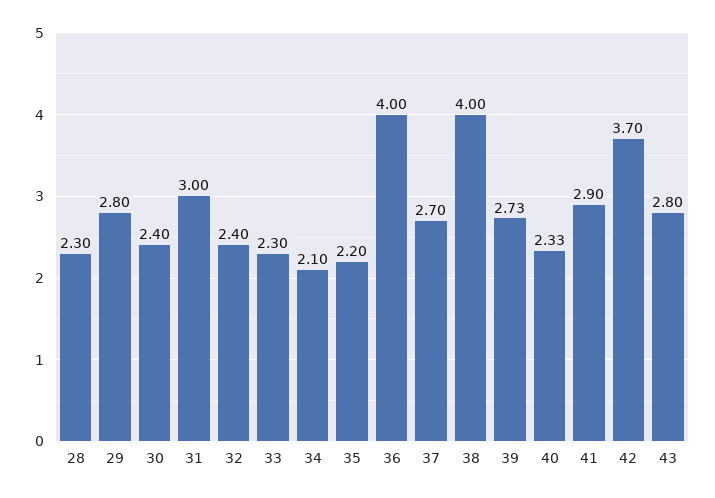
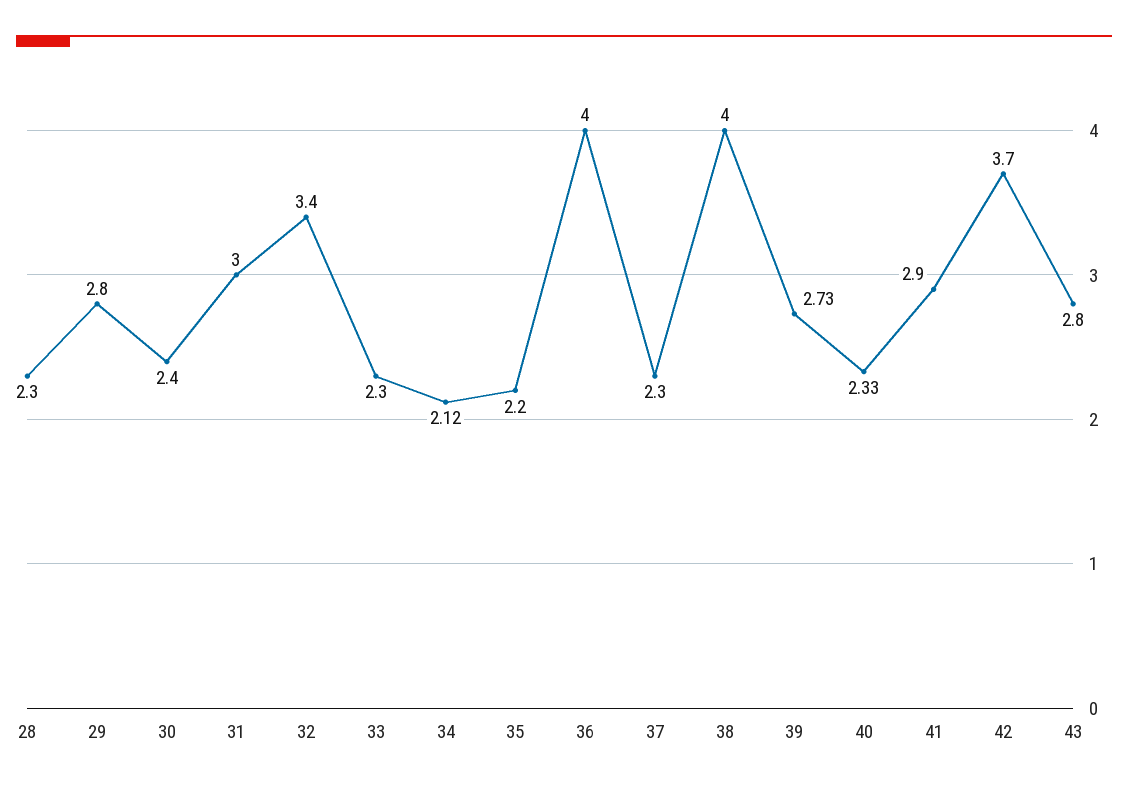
32: 2.4 -> 3.4
34: 2.1 -> 2.12
37: 2.7 -> 2.3

